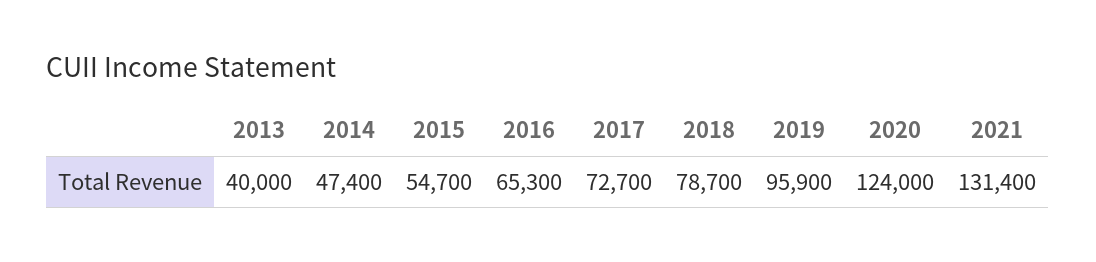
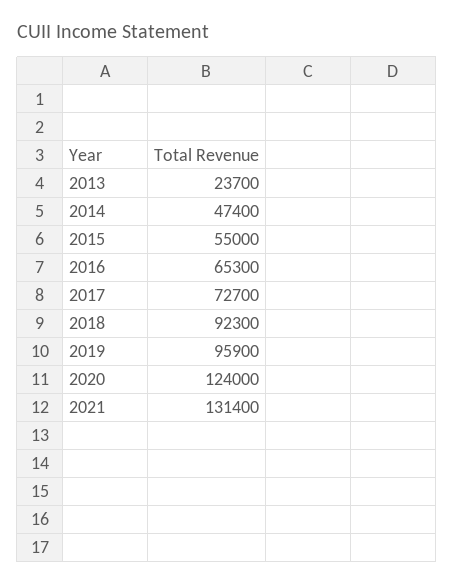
2013: 40000 -> 23700
2015: 54700 -> 55000
2018: 78700 -> 92300

